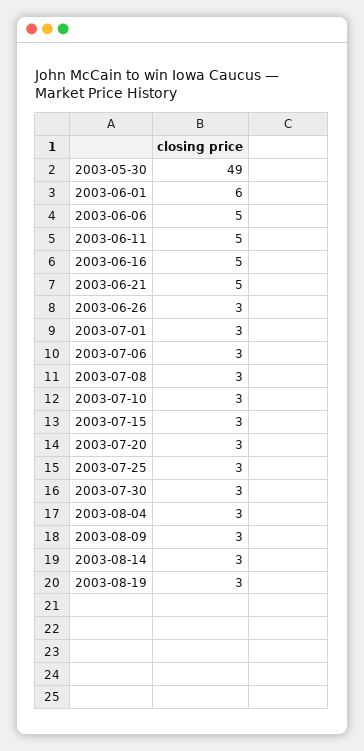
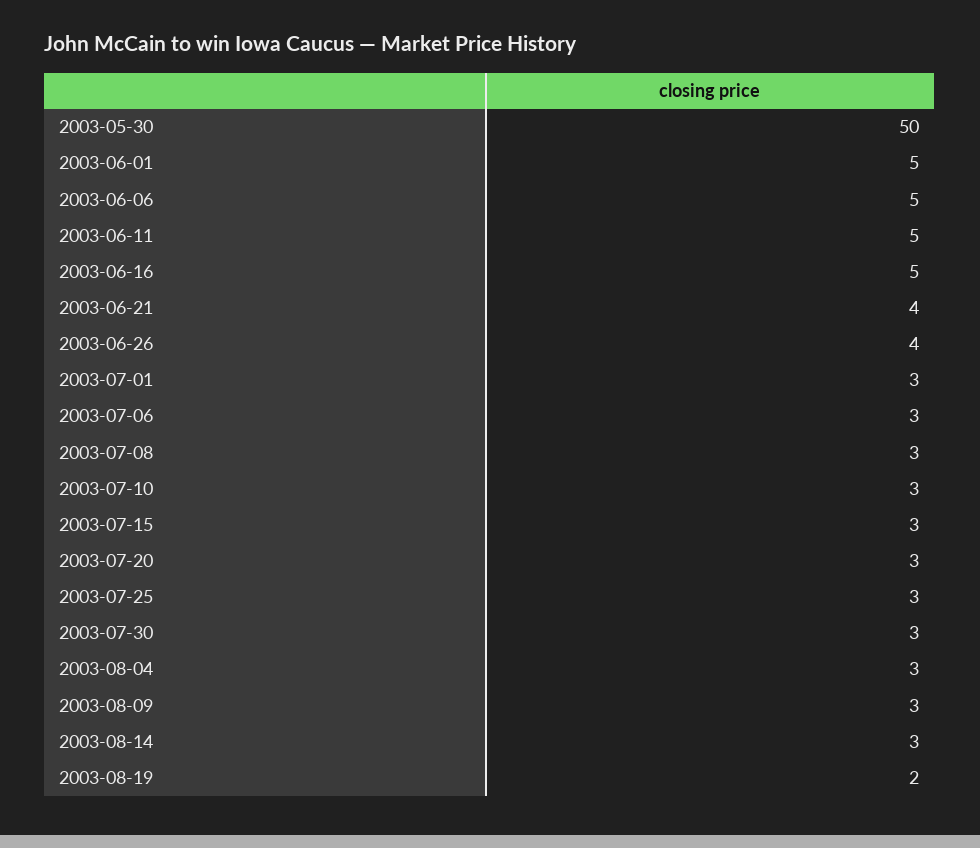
2003-05-30: 49 -> 50
2003-06-01: 6 -> 5
2003-06-21: 5 -> 4
2003-06-26: 3 -> 4
2003-08-19: 3 -> 2

